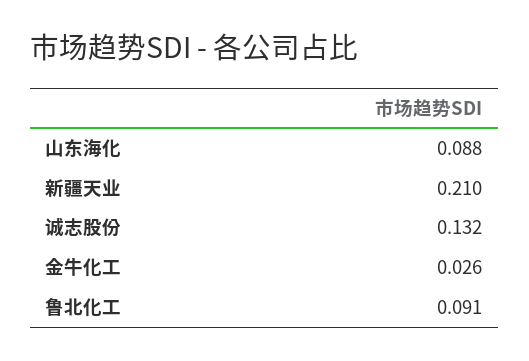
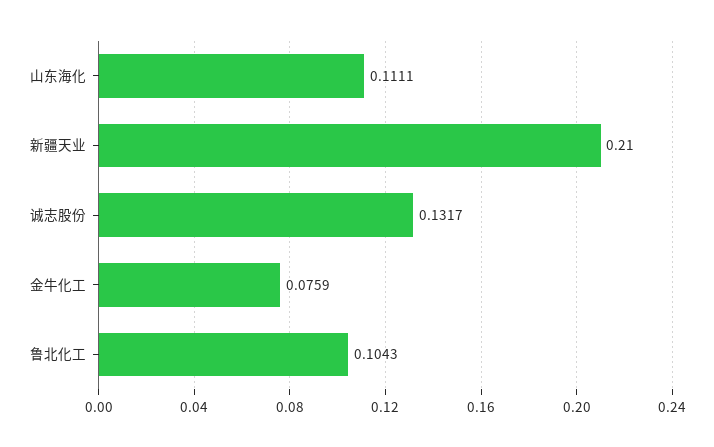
山东海化: 0.088 -> 0.1111
金牛化工: 0.026 -> 0.0759
鲁北化工: 0.091 -> 0.1043

